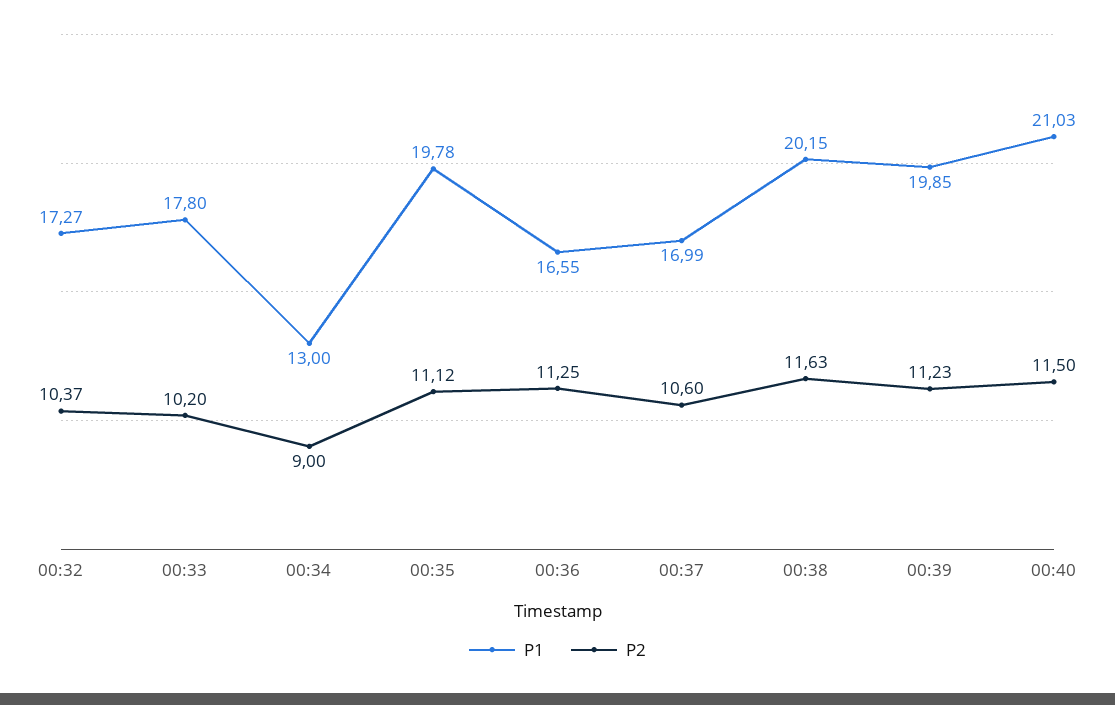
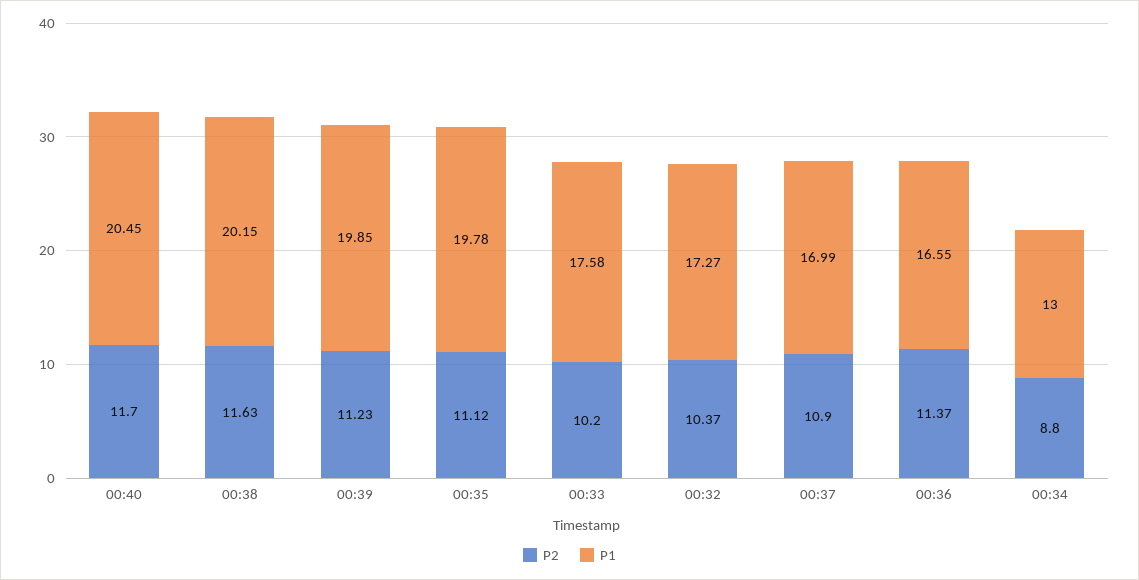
P1, 00:33: 17.8 -> 17.58
P2, 00:34: 9 -> 8.8
P2, 00:36: 11.25 -> 11.37
P2, 00:37: 10.6 -> 10.9
P1, 00:40: 21.03 -> 20.45
P2, 00:40: 11.5 -> 11.7

